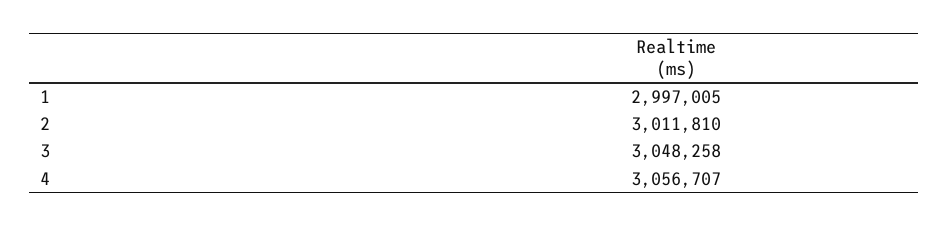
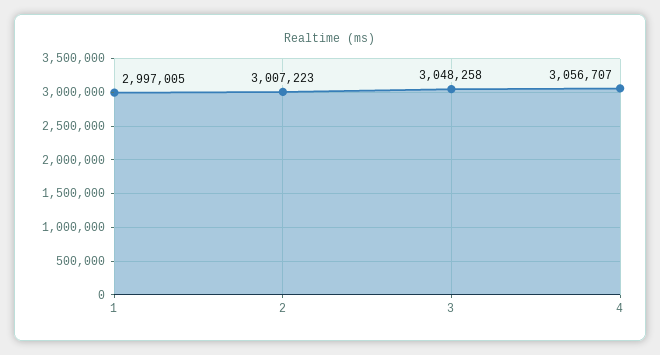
2: 3011810 -> 3007223

